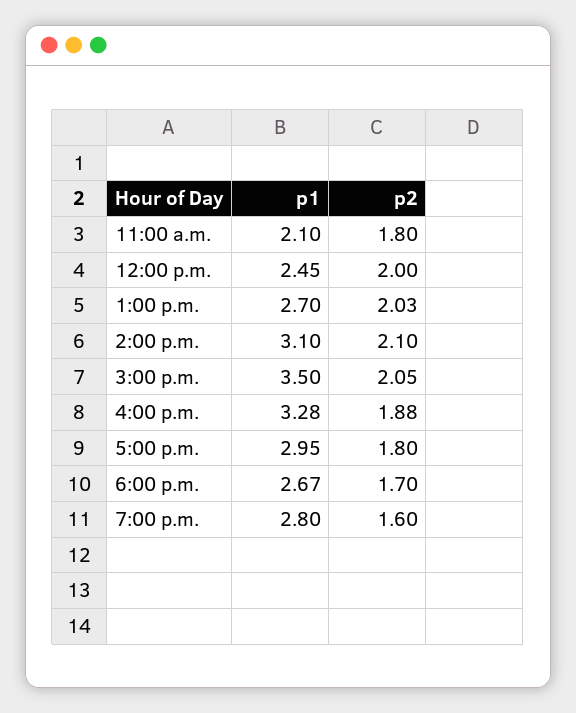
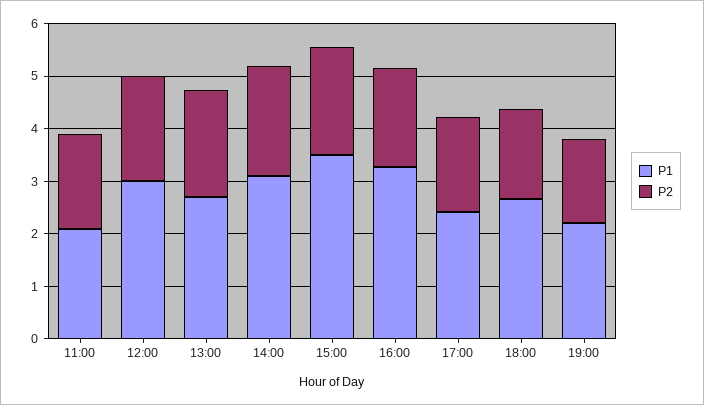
p1, 12:00 p.m.: 2.45 -> 3
p1, 5:00 p.m.: 2.95 -> 2.4
p1, 7:00 p.m.: 2.8 -> 2.2

